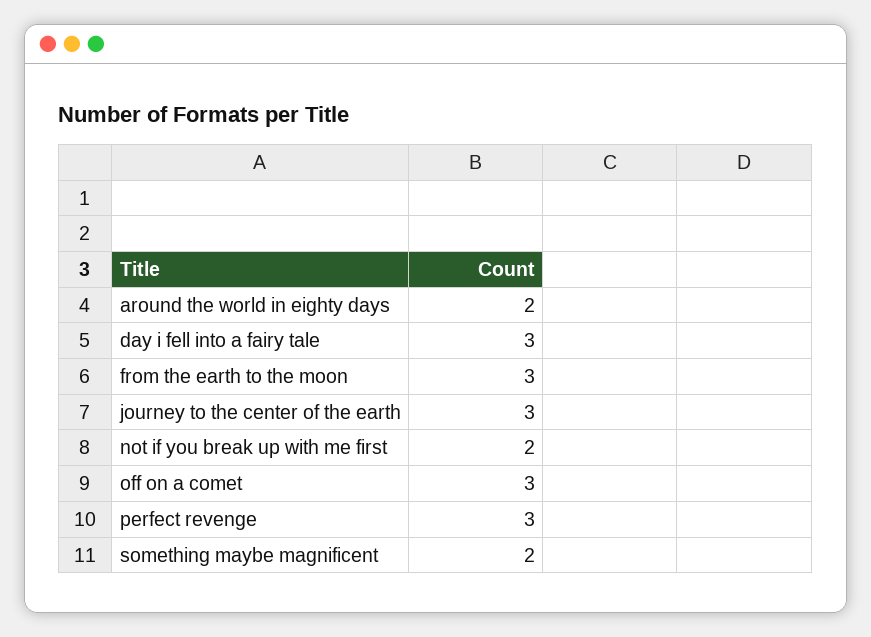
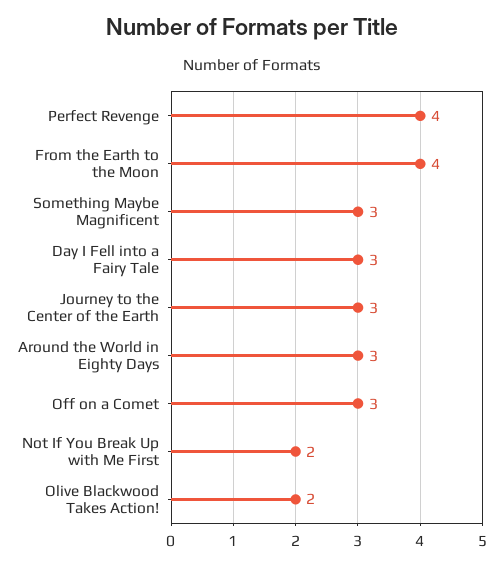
around the world in eighty days: 2 -> 3
from the earth to the moon: 3 -> 4
perfect revenge: 3 -> 4
something maybe magnificent: 2 -> 3
Olive Blackwood Takes Action!: none -> 2

